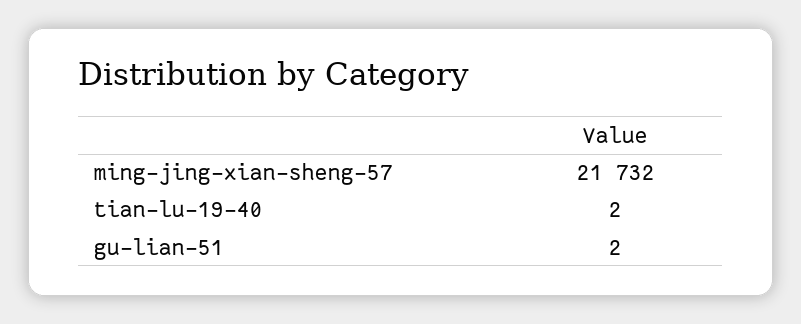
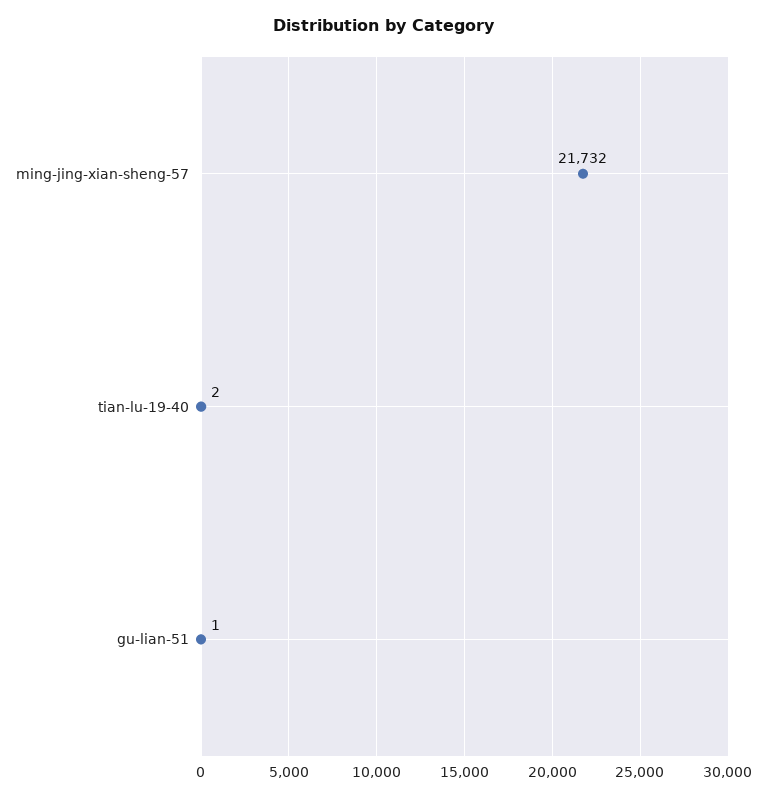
gu-lian-51: 2 -> 1

